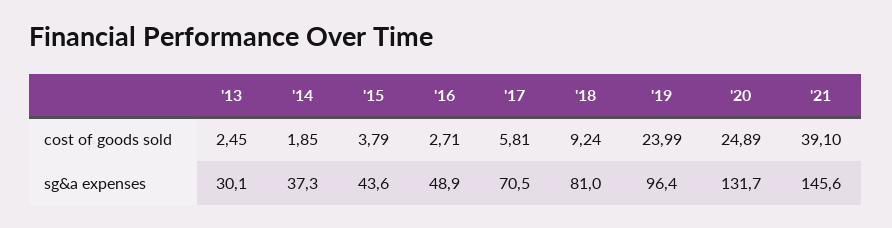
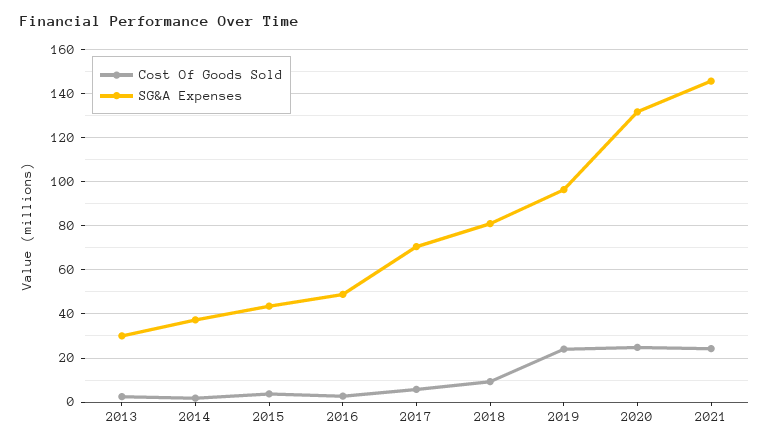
cost of goods sold, '21: 39.1 -> 25

